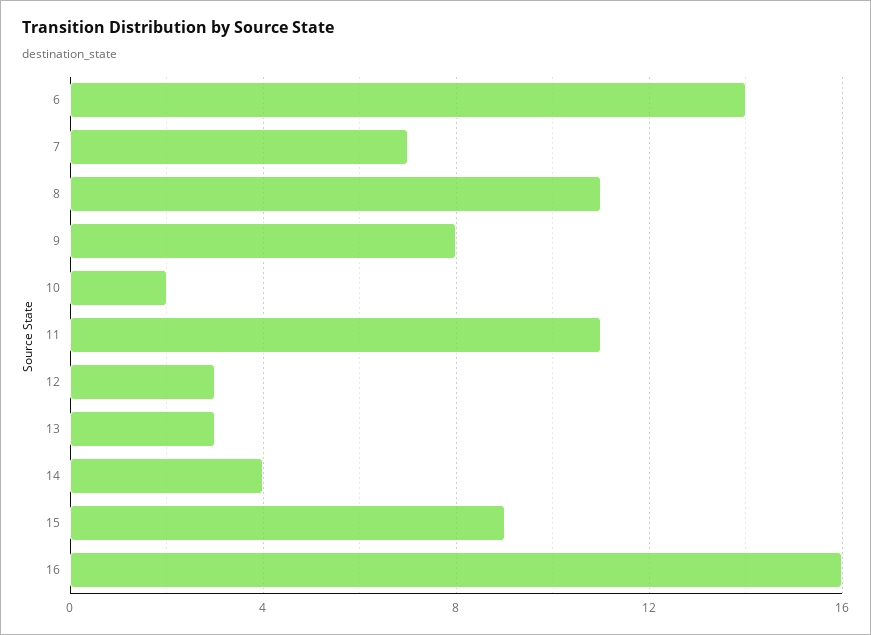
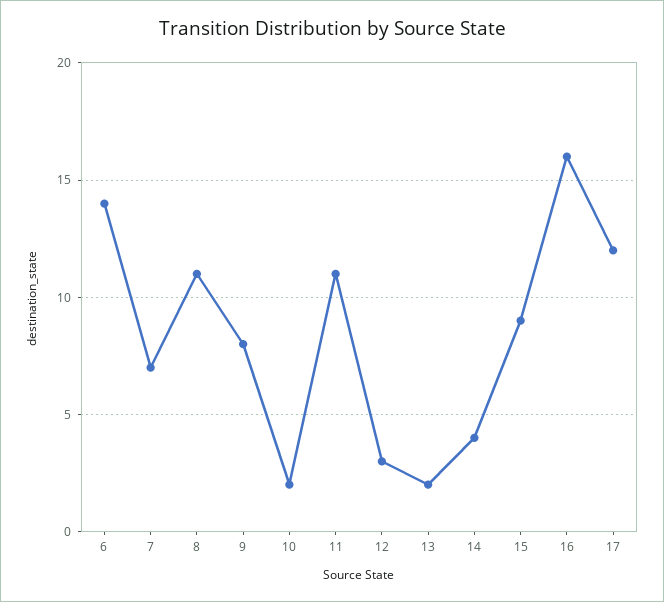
13: 3 -> 2
17: none -> 12

